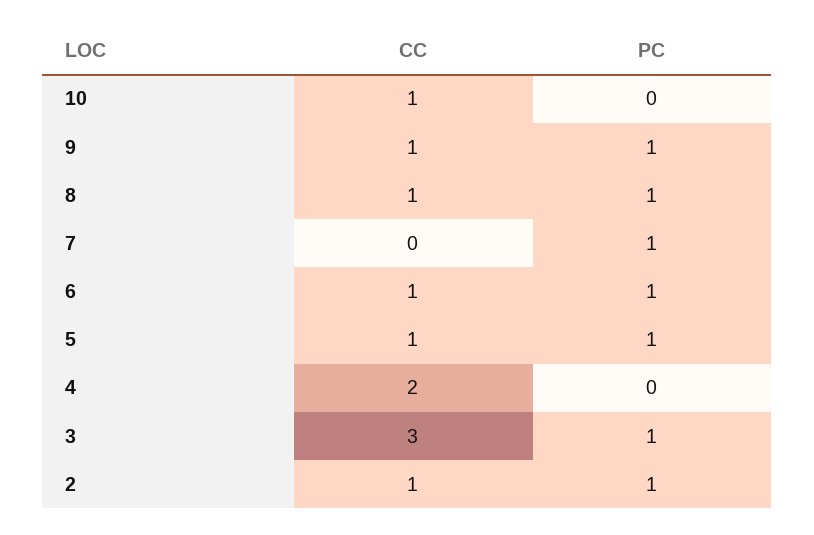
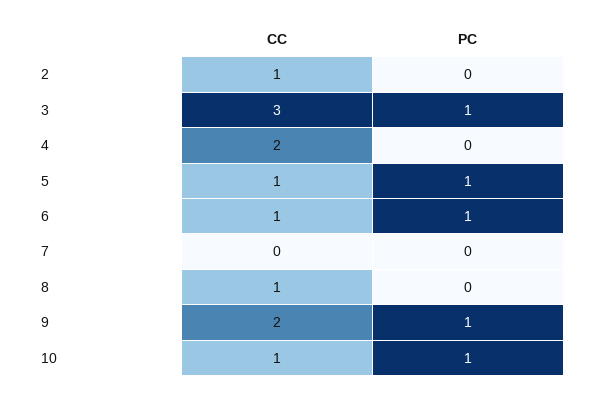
PC, 10: 0 -> 1
CC, 9: 1 -> 2
PC, 8: 1 -> 0
PC, 7: 1 -> 0
PC, 2: 1 -> 0

